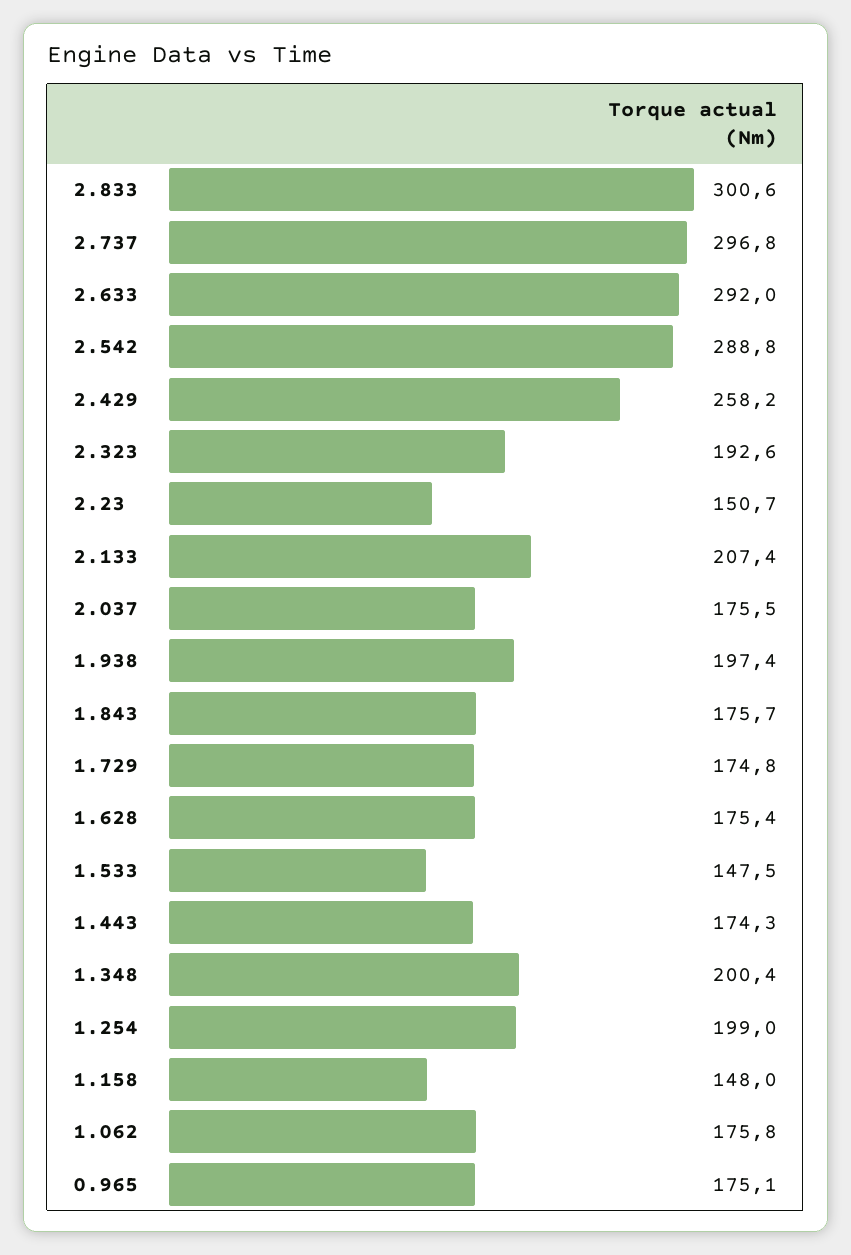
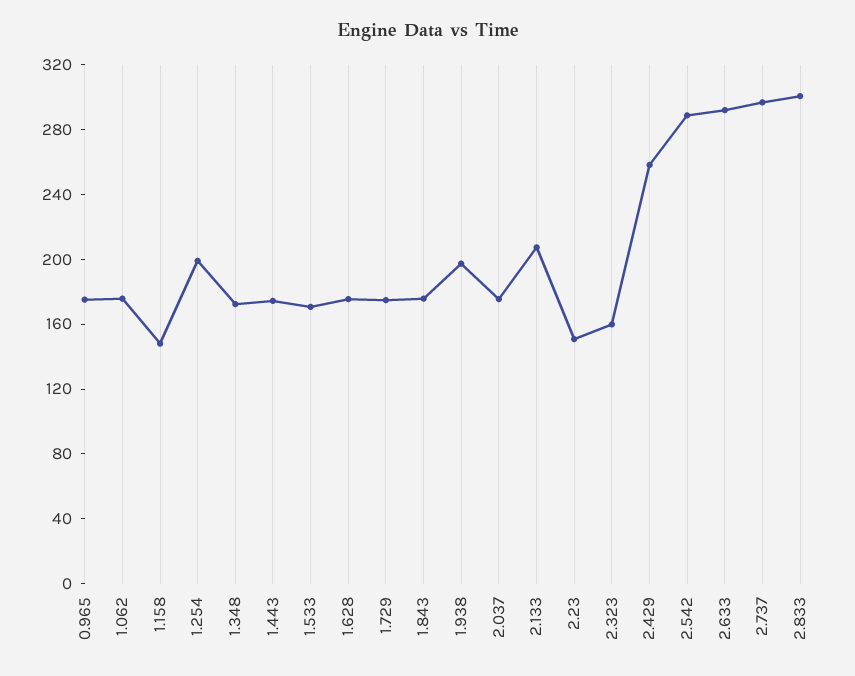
2.323: 192.6 -> 160
1.533: 147.5 -> 170
1.348: 200.4 -> 170

